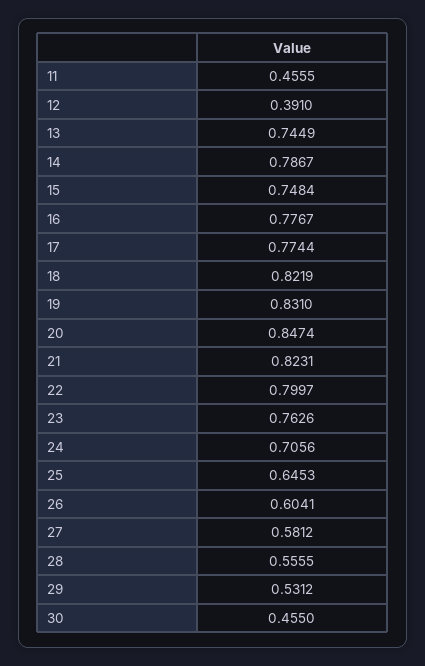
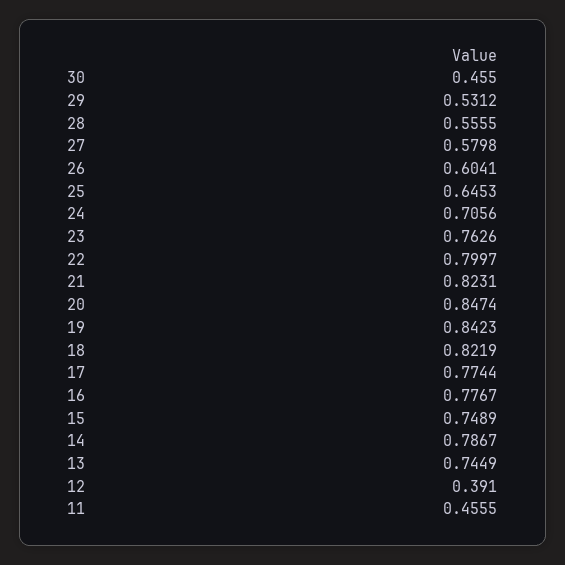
15: 0.7484 -> 0.7489
19: 0.831 -> 0.8423
27: 0.5812 -> 0.5798

